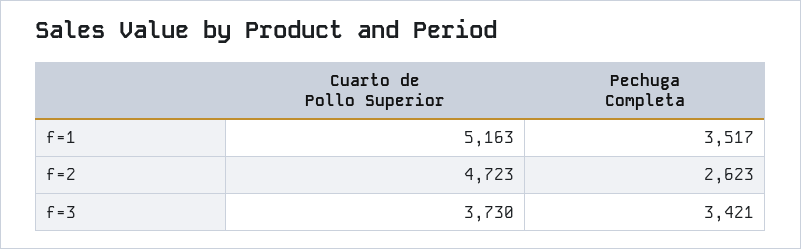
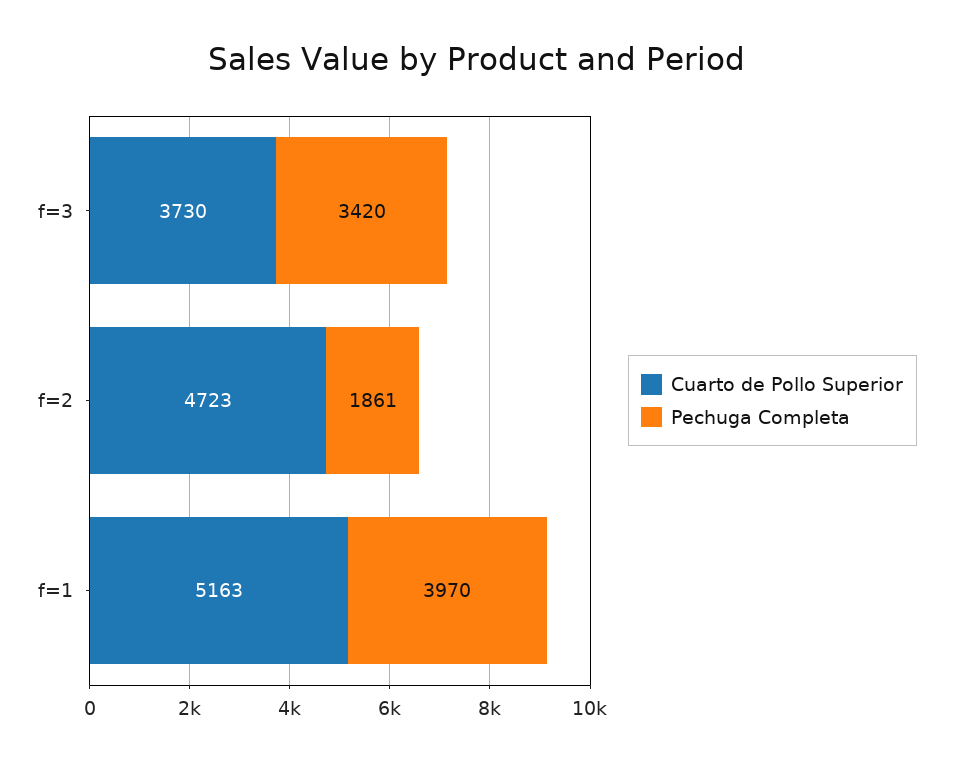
Pechuga Completa, f=1: 3517 -> 3970
Pechuga Completa, f=2: 2623 -> 1861
Pechuga Completa, f=3: 3421 -> 3420

